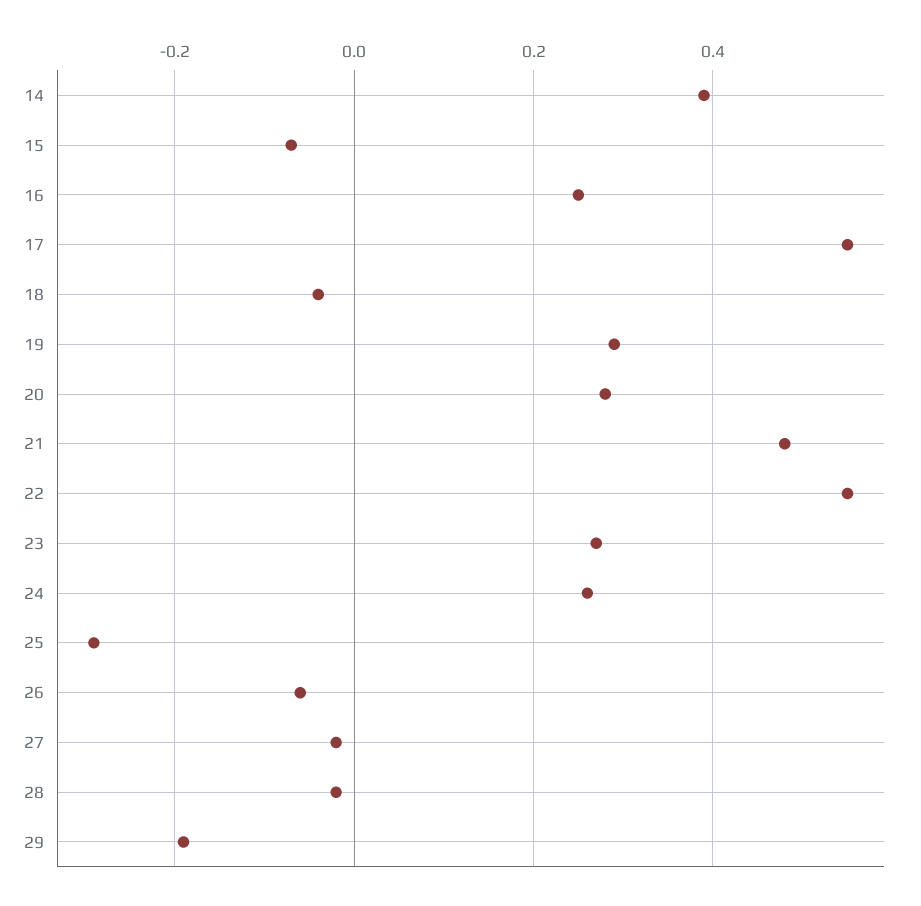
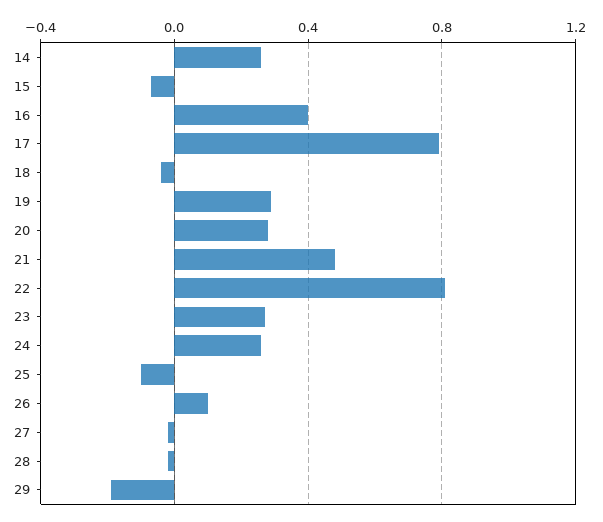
14: 0.4 -> 0.25
16: 0.25 -> 0.4
17: 0.55 -> 0.8
22: 0.55 -> 0.8
25: -0.3 -> -0.1
26: -0.05 -> 0.1

